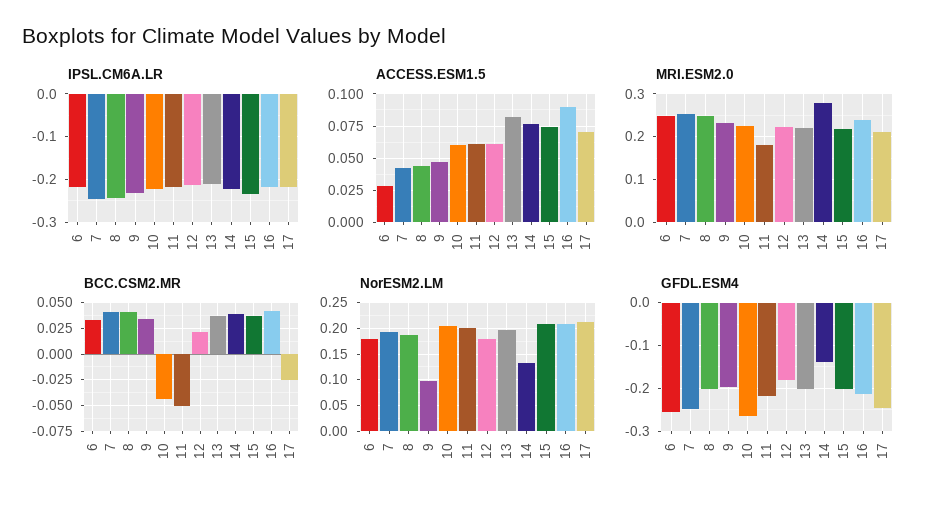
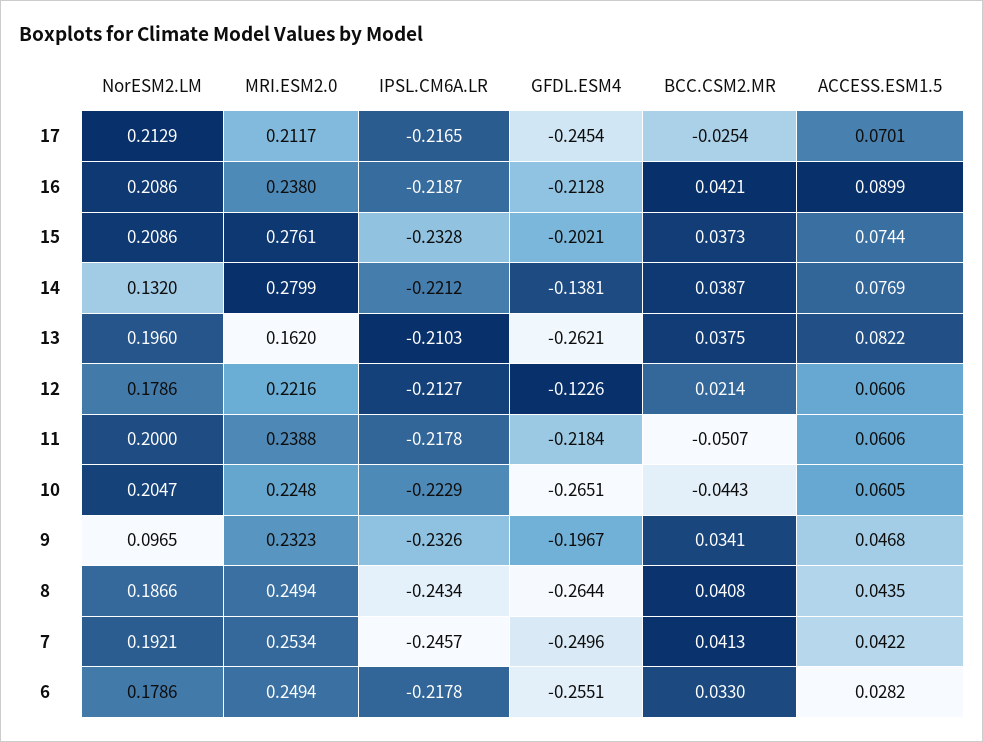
MRI.ESM2.0, 11: 0.18 -> 0.2388
MRI.ESM2.0, 13: 0.22 -> 0.162
MRI.ESM2.0, 15: 0.22 -> 0.2761
GFDL.ESM4, 8: -0.2 -> -0.2644
GFDL.ESM4, 12: -0.18 -> -0.1226
GFDL.ESM4, 13: -0.2 -> -0.2621

